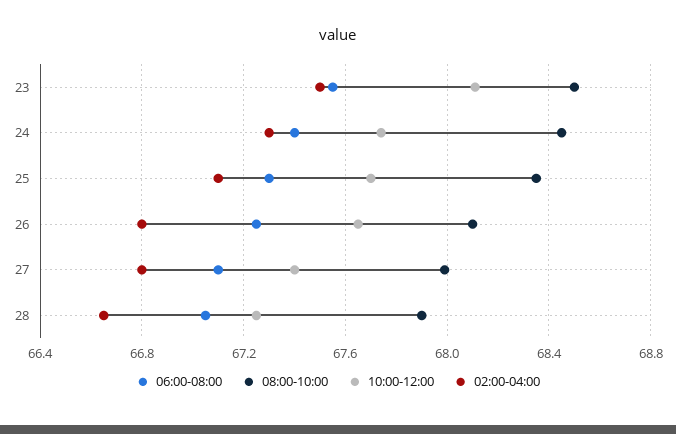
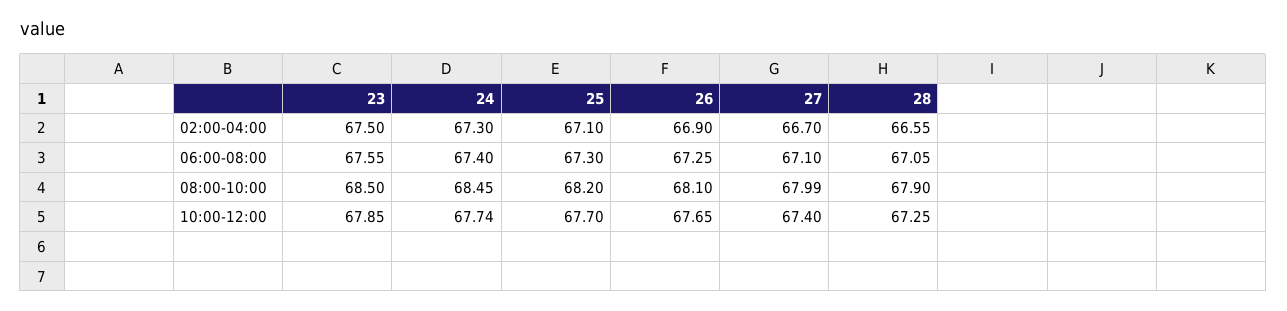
10:00-12:00, 23: 68.1 -> 67.85
08:00-10:00, 25: 68.35 -> 68.2
02:00-04:00, 26: 66.8 -> 66.9
02:00-04:00, 27: 66.8 -> 66.7
02:00-04:00, 28: 66.65 -> 66.55

